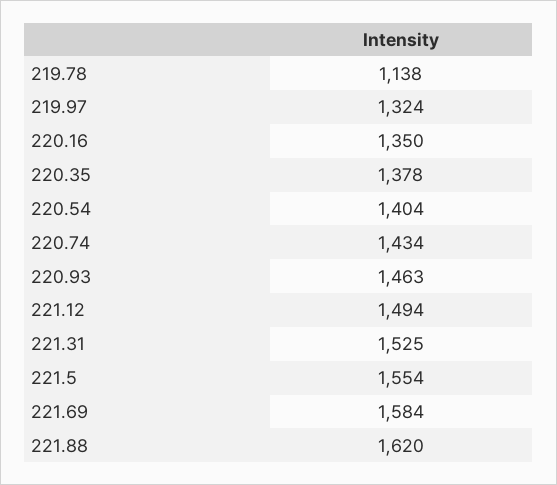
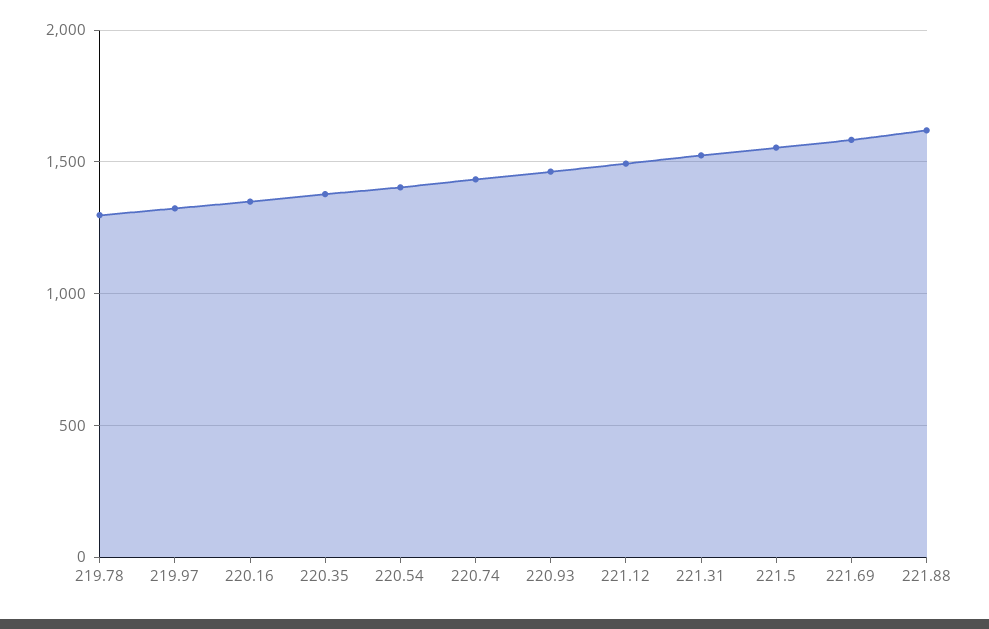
219.78: 1138 -> 1300

